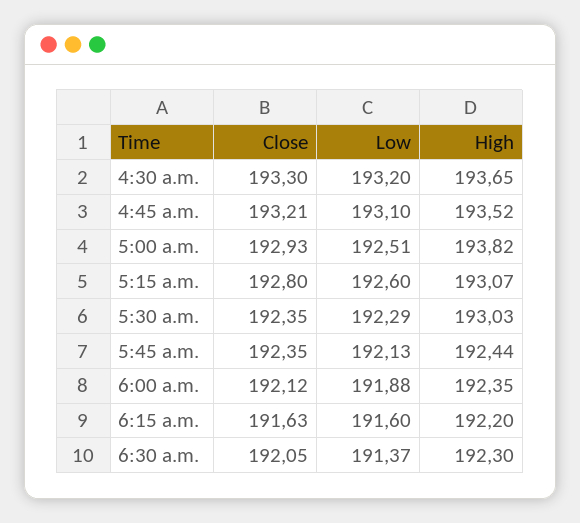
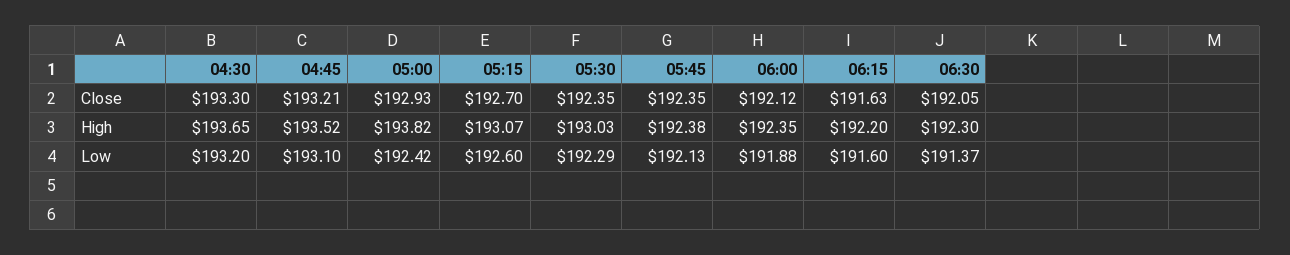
Low, 5:00 a.m.: 192.51 -> 192.42
Close, 5:15 a.m.: 192.8 -> 192.7
High, 5:45 a.m.: 192.44 -> 192.38

